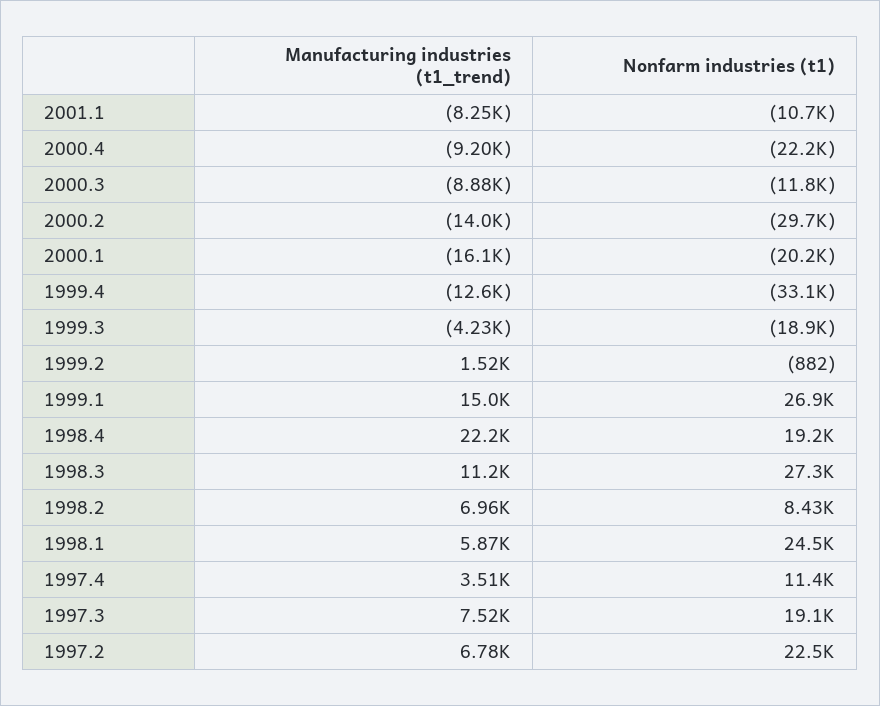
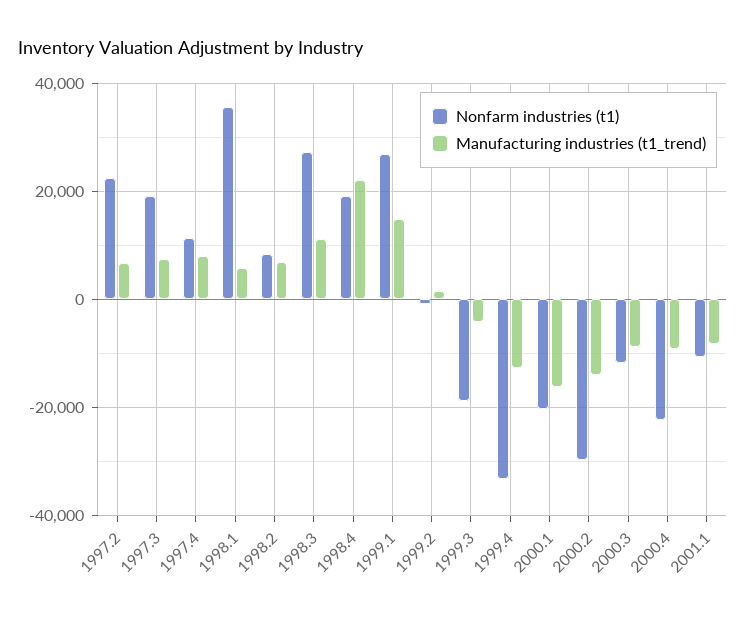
Nonfarm industries (t1), 1998.1: 24500 -> 36000
Manufacturing industries (t1_trend), 1997.4: 3510 -> 8000

